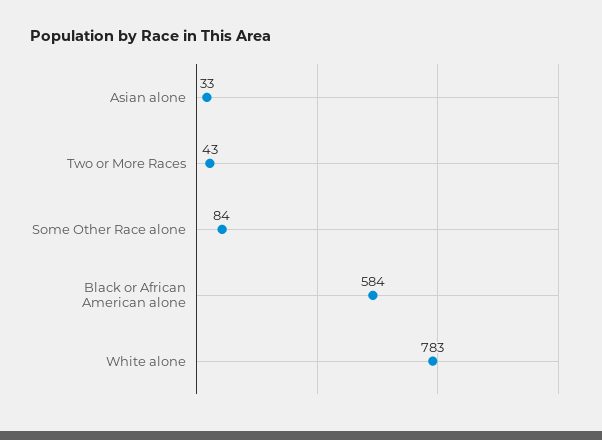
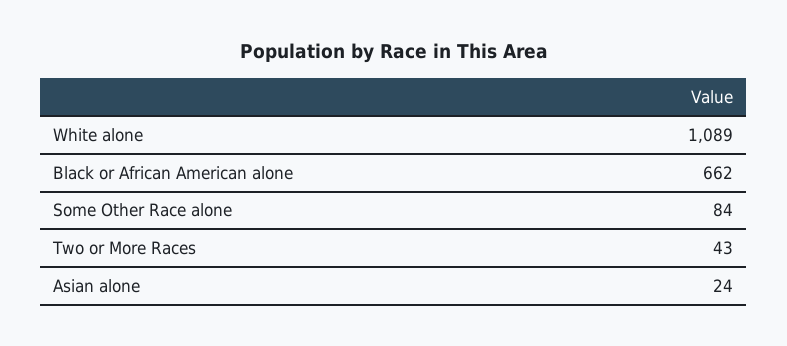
Asian alone: 33 -> 24
Black or African American alone: 584 -> 662
White alone: 783 -> 1089

